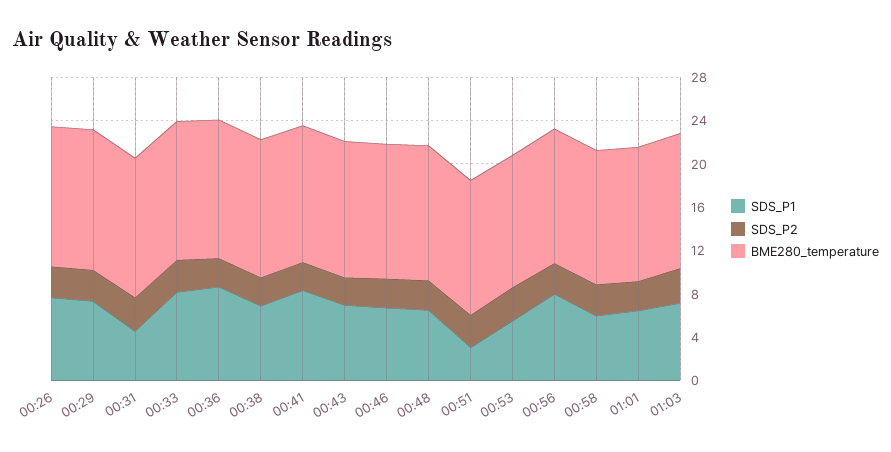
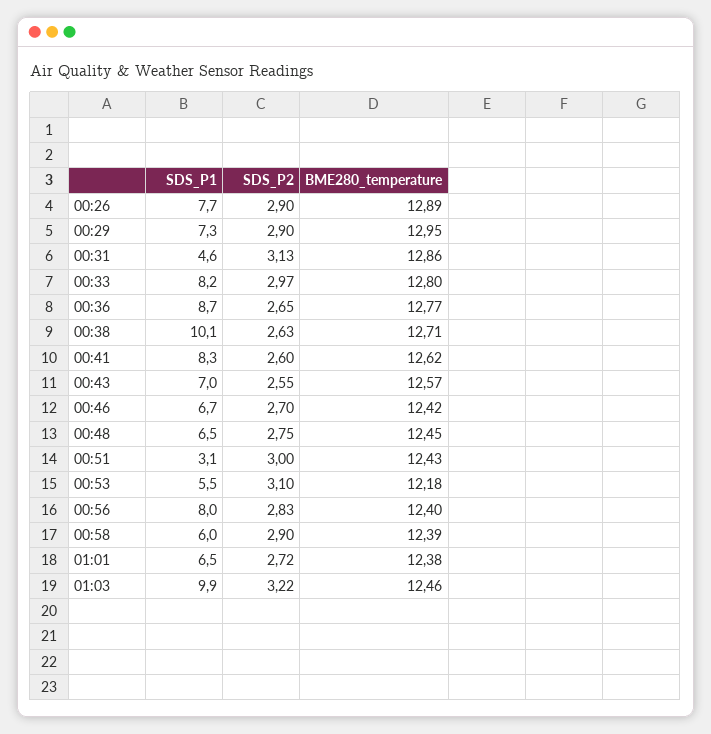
SDS_P1, 00:38: 7 -> 10.1
SDS_P1, 01:03: 7 -> 9.9

